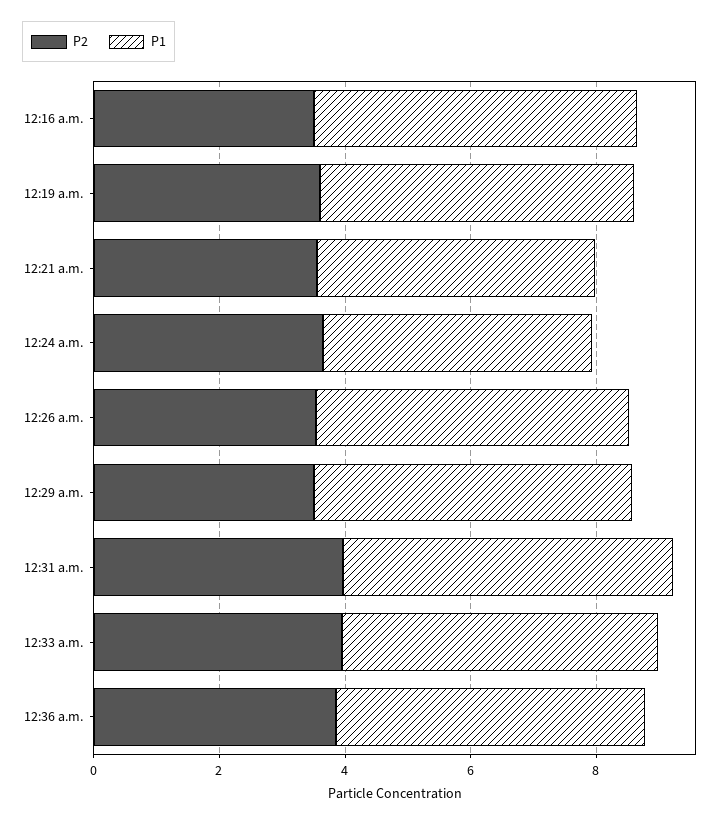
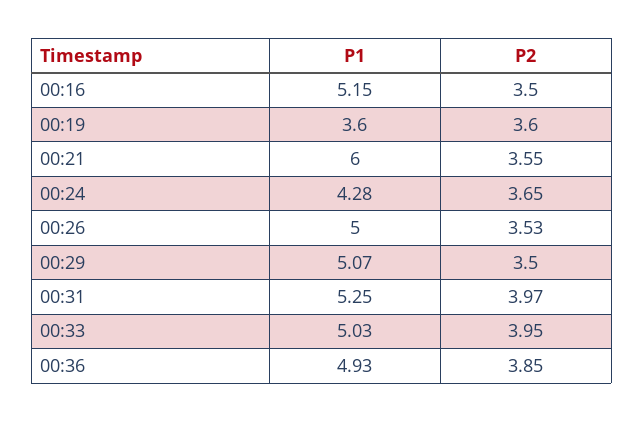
P1, 12:19 a.m.: 5 -> 3.6
P1, 12:21 a.m.: 4.5 -> 6

